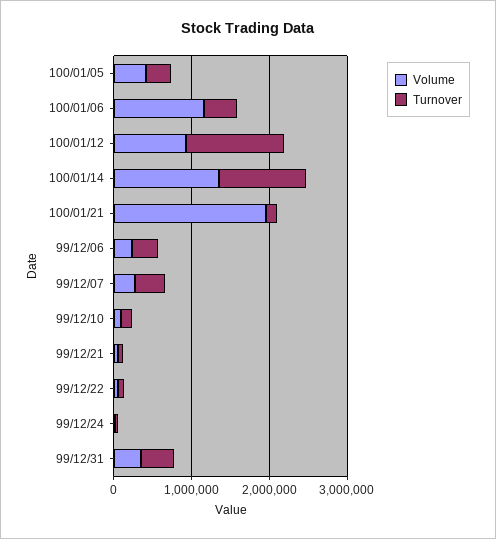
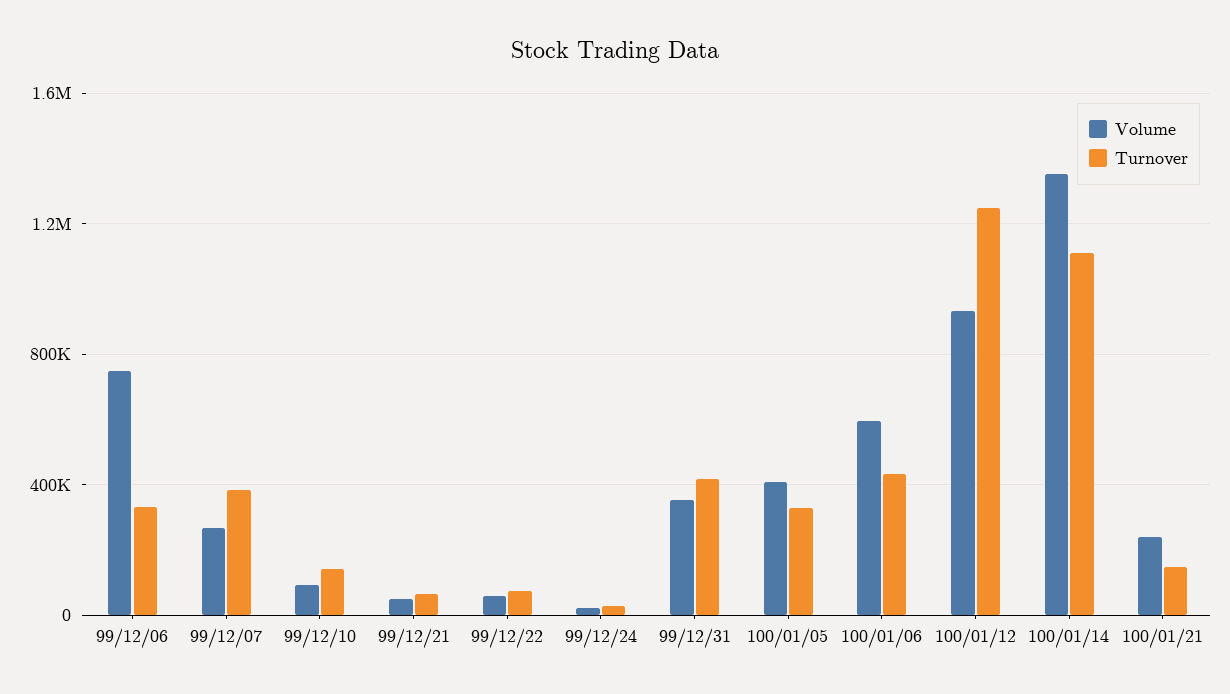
Volume, 100/01/06: 1200000 -> 600000
Volume, 100/01/21: 2000000 -> 250000
Volume, 99/12/06: 200000 -> 750000

